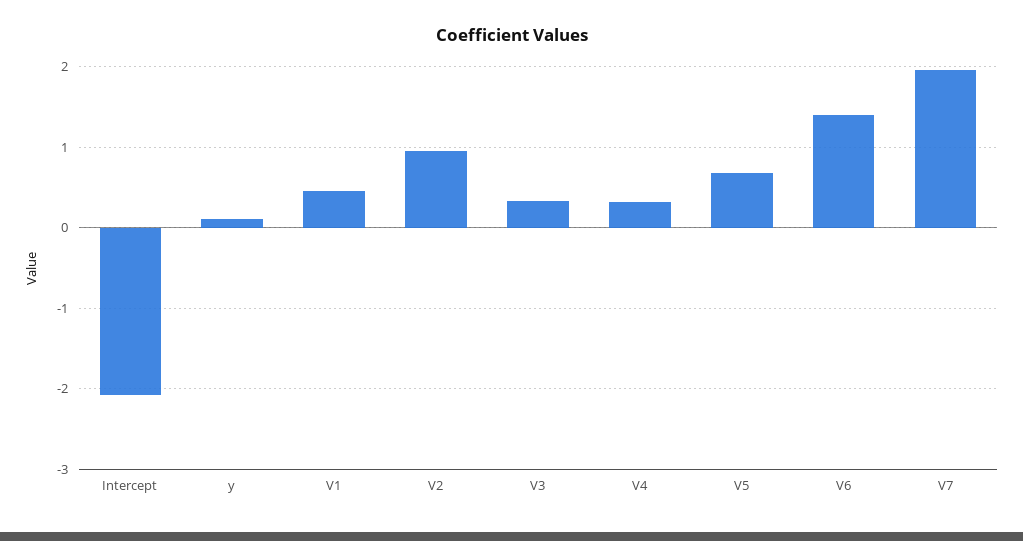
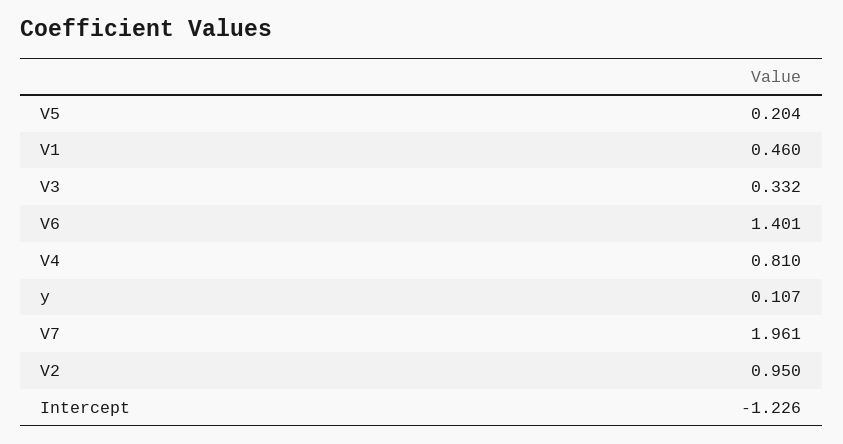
Intercept: -2.1 -> -1.226
V4: 0.3 -> 0.81
V5: 0.7 -> 0.204

